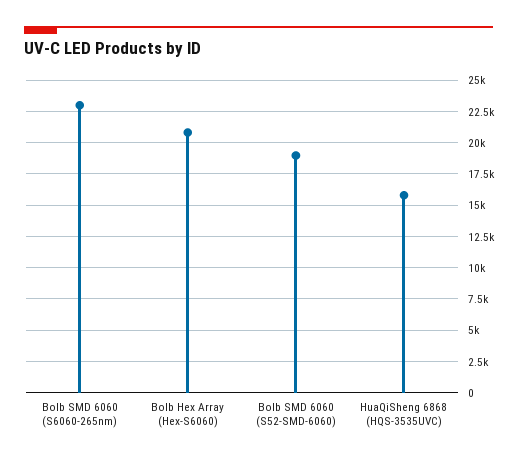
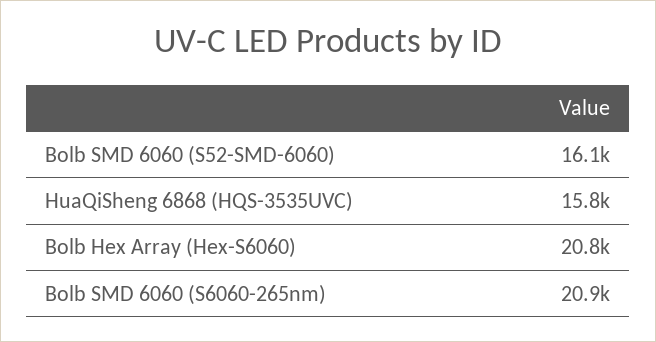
Bolb SMD 6060 (S6060-265nm): 23000 -> 20900
Bolb SMD 6060 (S52-SMD-6060): 19000 -> 16100

